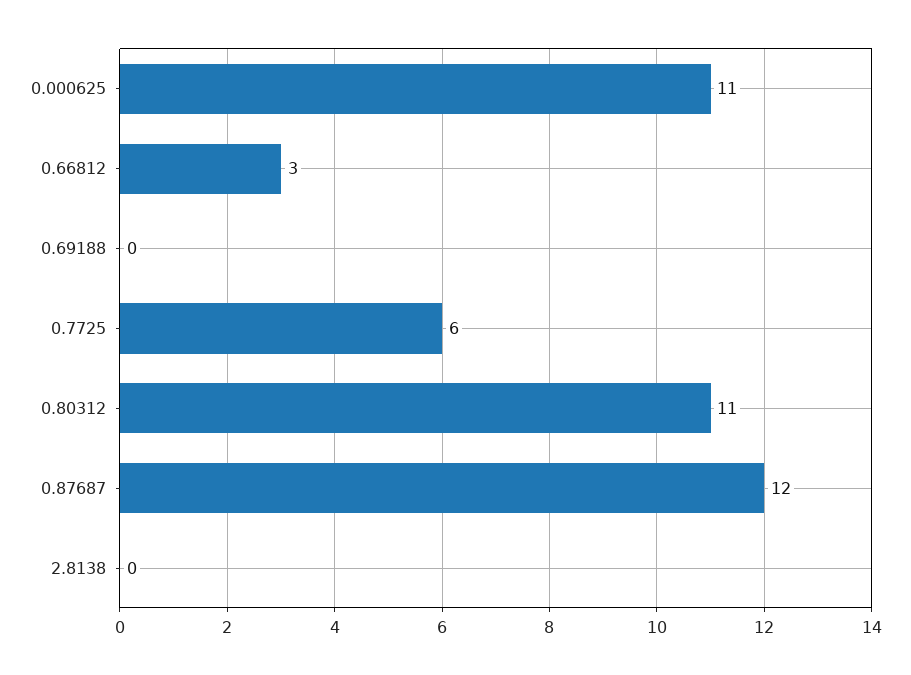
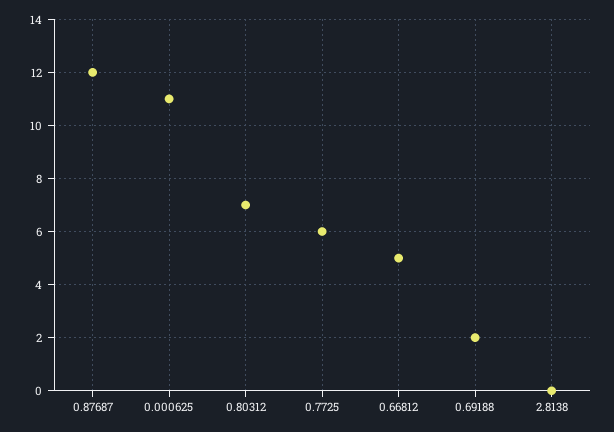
0.66812: 3 -> 5
0.69188: 0 -> 2
0.80312: 11 -> 7

